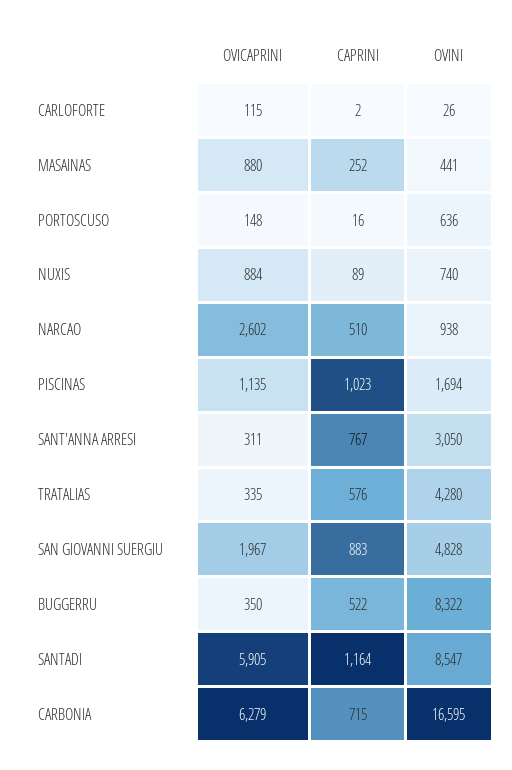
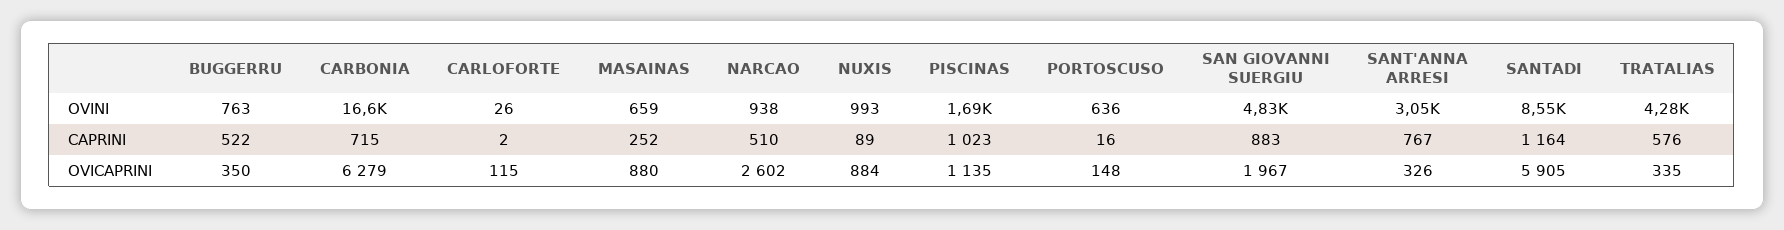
OVINI, MASAINAS: 441 -> 659
OVINI, NUXIS: 740 -> 993
OVICAPRINI, SANT'ANNA ARRESI: 311 -> 326
OVINI, BUGGERRU: 8322 -> 763

